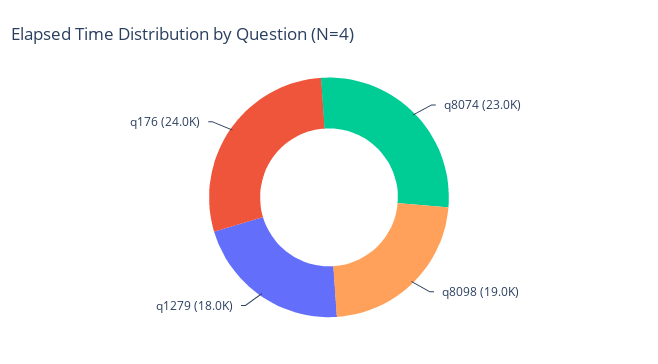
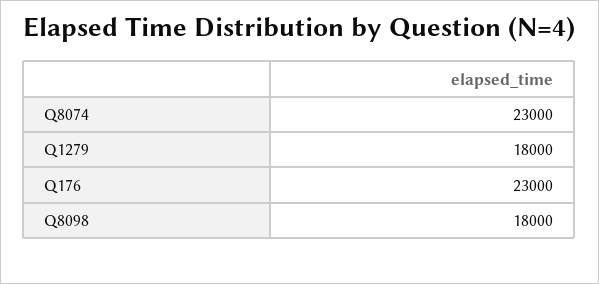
q8098: 19000 -> 18000
q176: 24000 -> 23000

